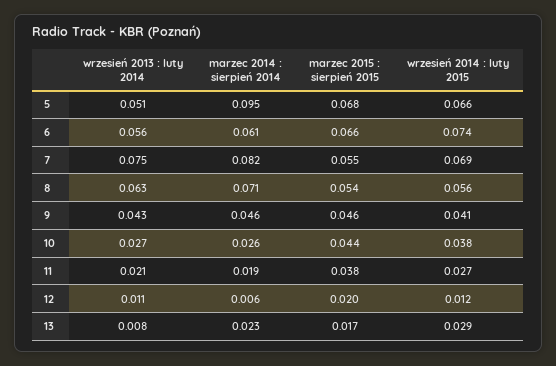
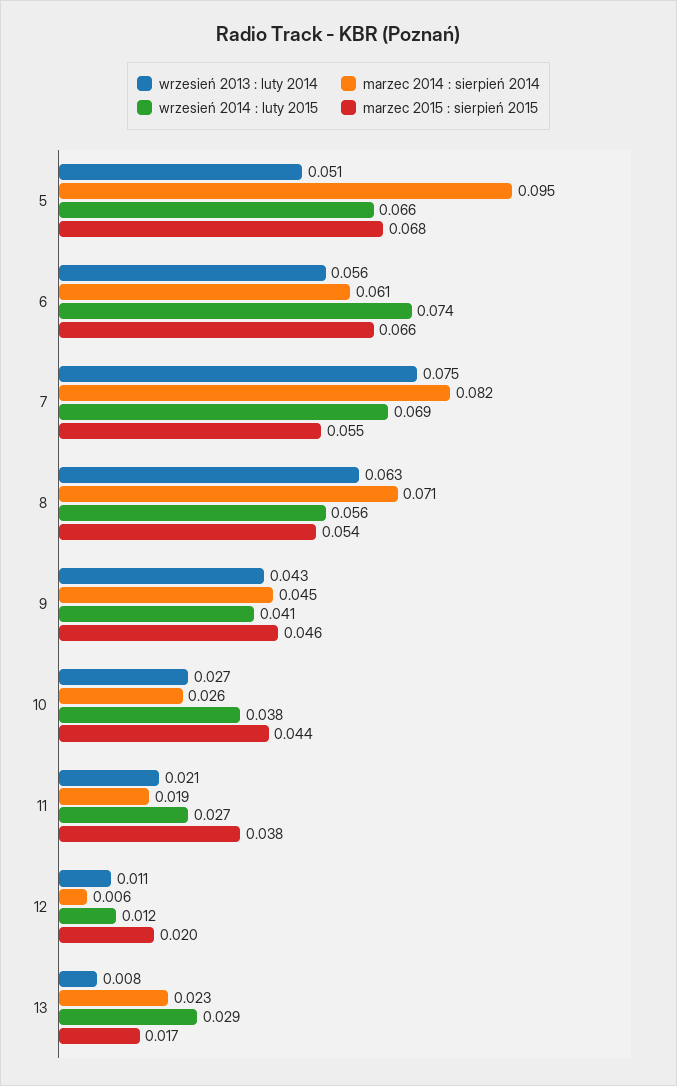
marzec 2014 : sierpień 2014, 9: 0.046 -> 0.045

